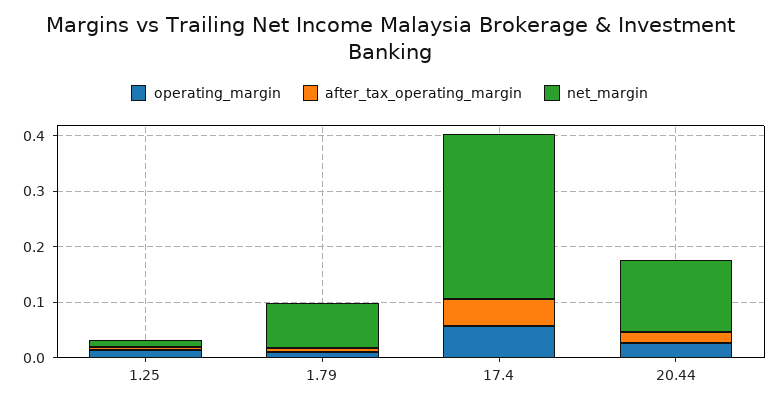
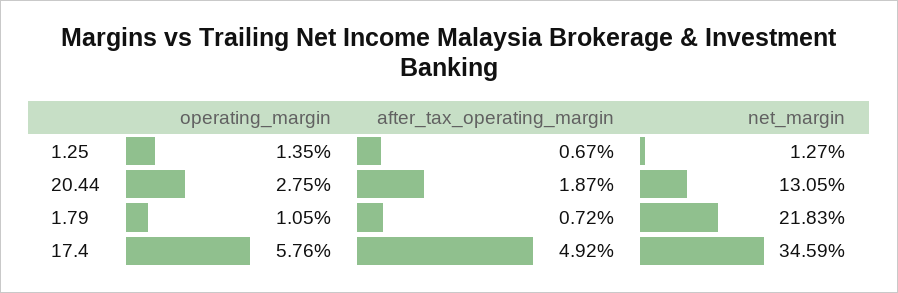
net_margin, 1.79: 0.08 -> 0.2183
net_margin, 17.4: 0.3 -> 0.3459

